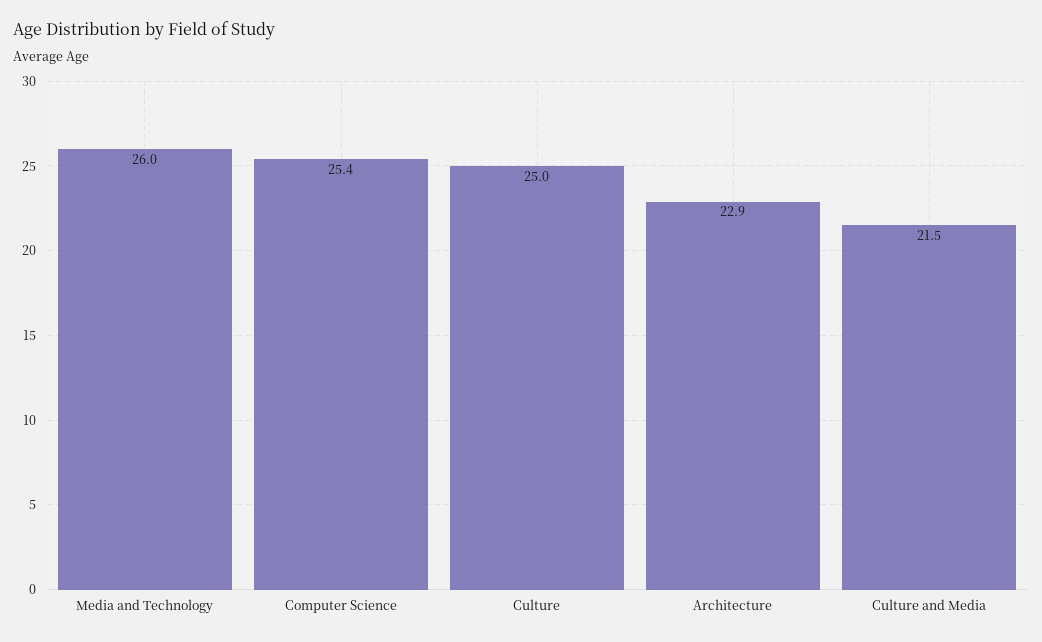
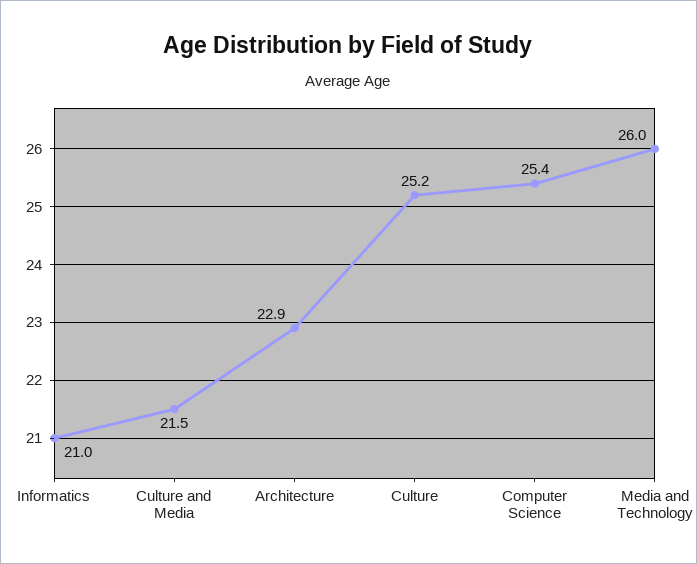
Culture: 25 -> 25.2
Informatics: none -> 21

